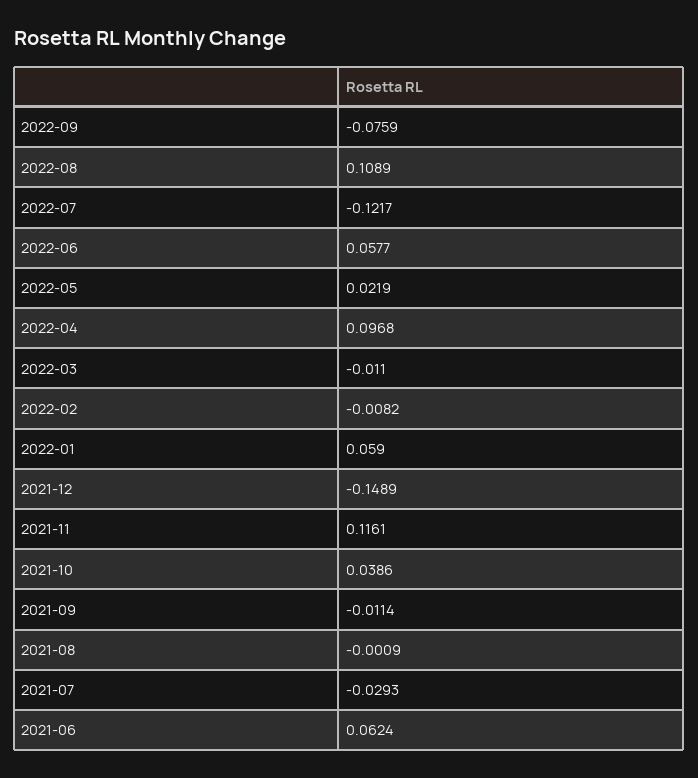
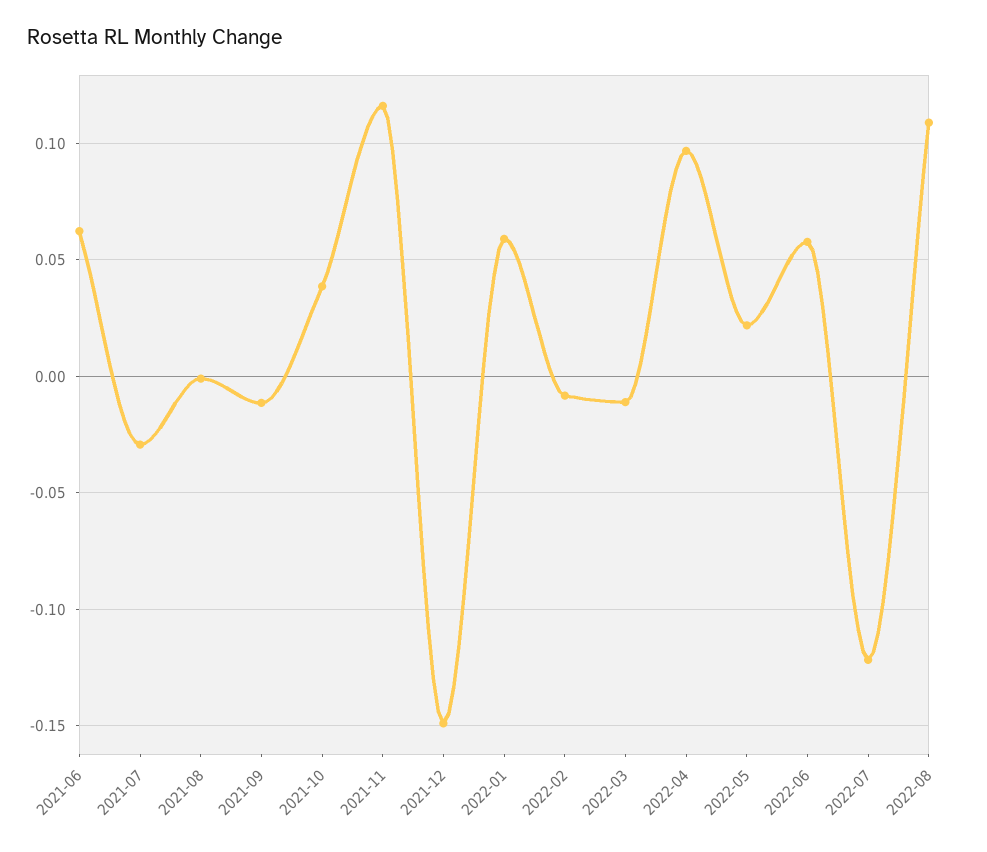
2022-09: -0.0759 -> none

